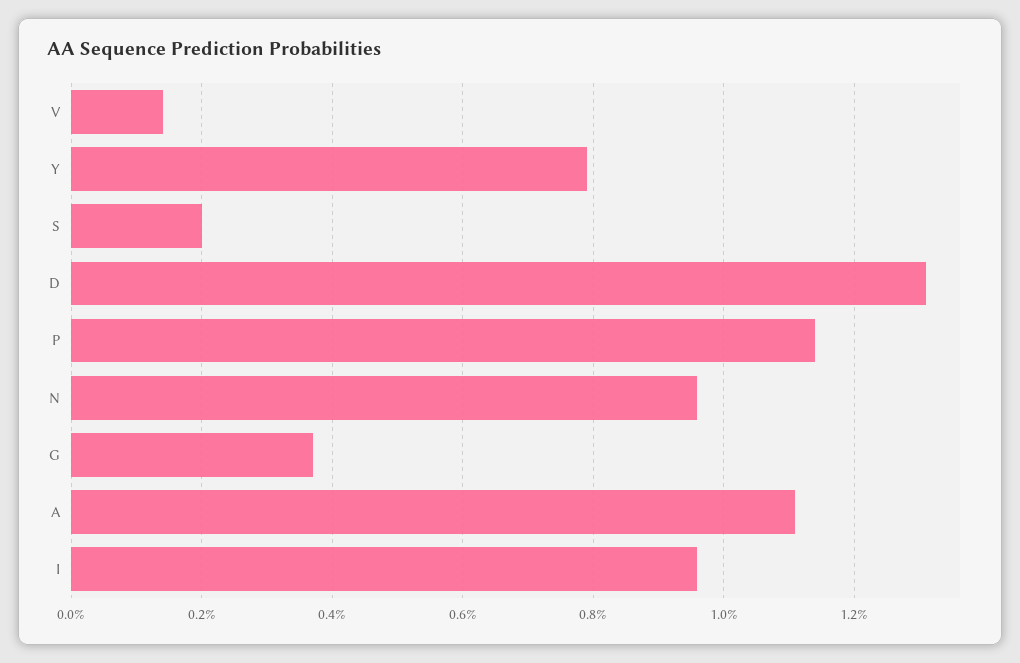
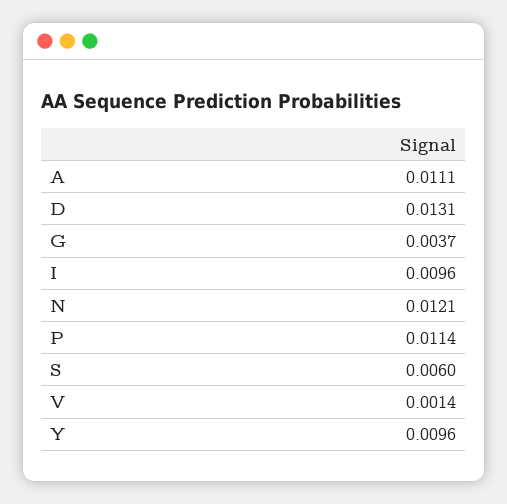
Y: 0.008 -> 0.0096
S: 0.002 -> 0.006
N: 0.0095 -> 0.0121

